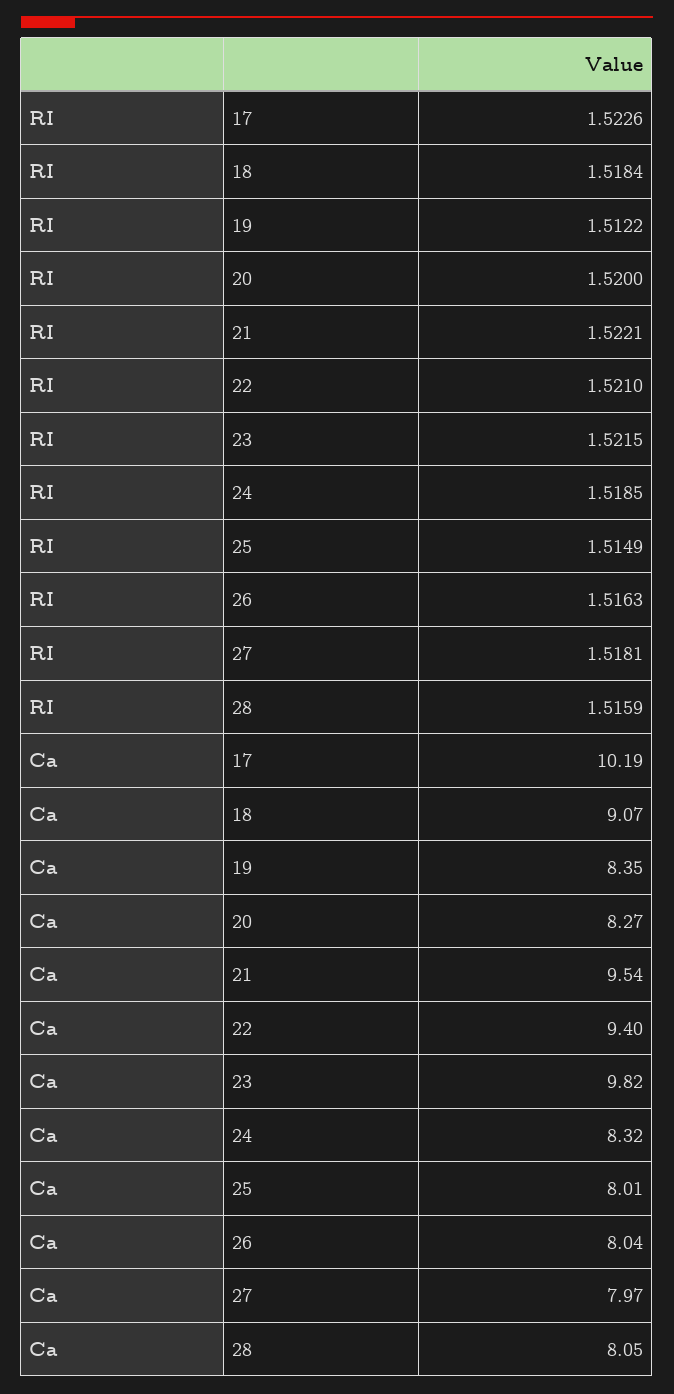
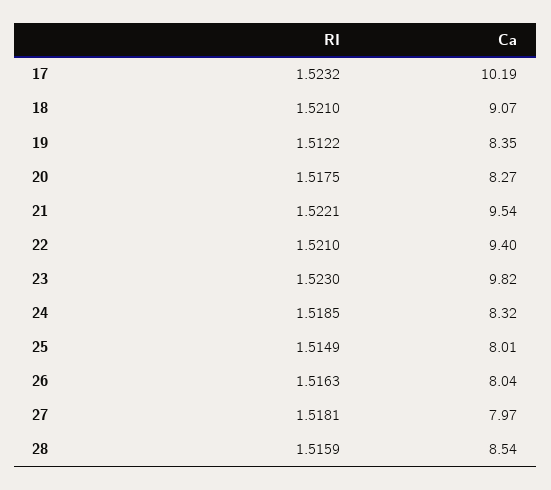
RI, 17: 1.5226 -> 1.5232
RI, 18: 1.5184 -> 1.521
RI, 20: 1.52 -> 1.5175
RI, 23: 1.5215 -> 1.523
Ca, 28: 8.05 -> 8.54

